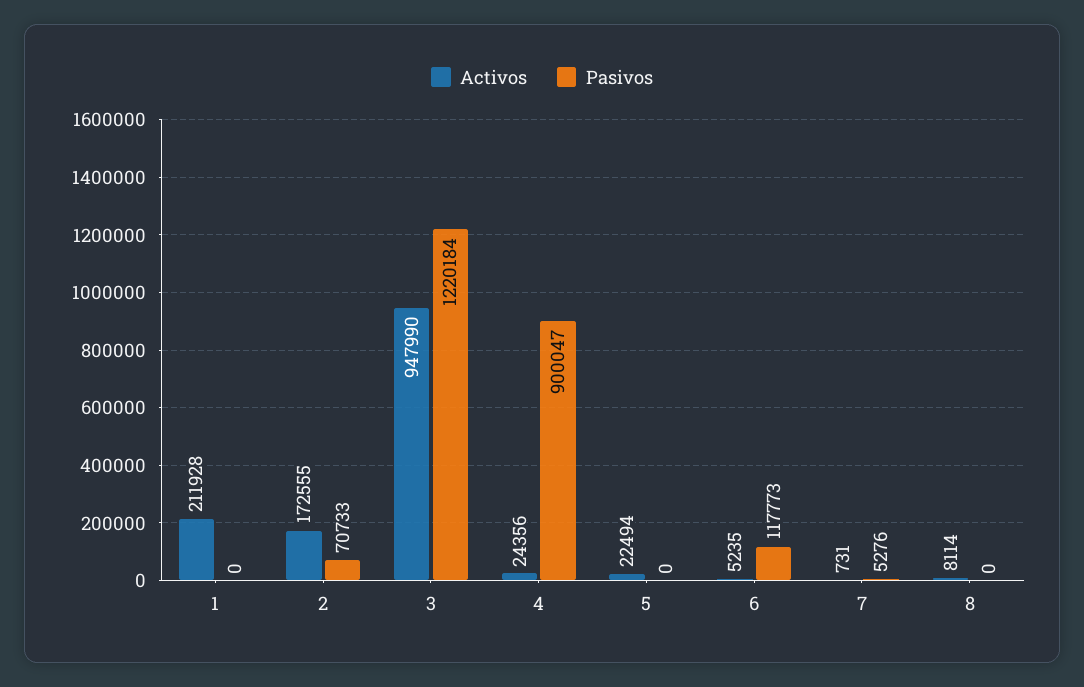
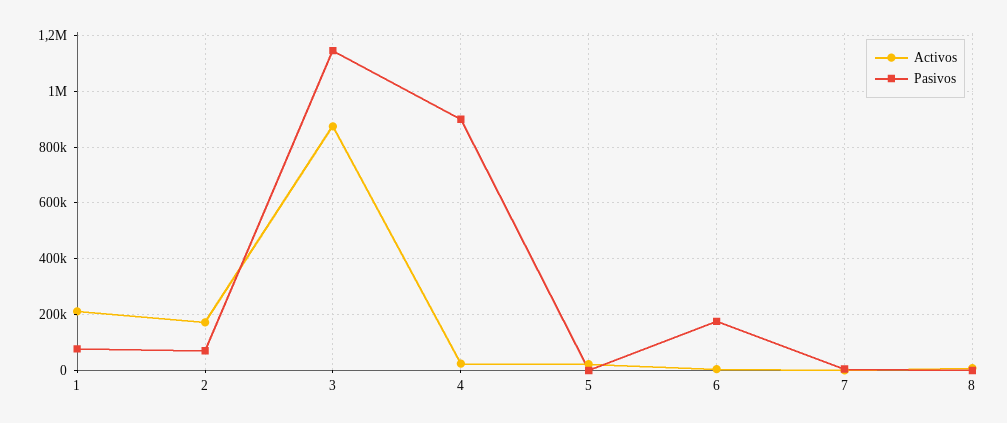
Pasivos, 1: 0 -> 75000
Activos, 3: 947990 -> 875000
Pasivos, 3: 1220184 -> 1150000
Pasivos, 6: 117773 -> 175000

